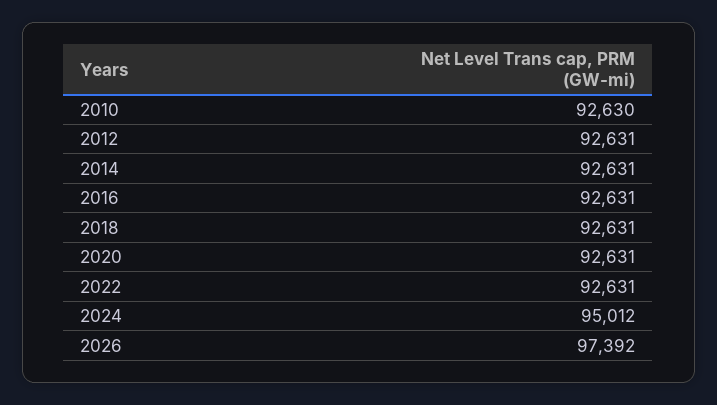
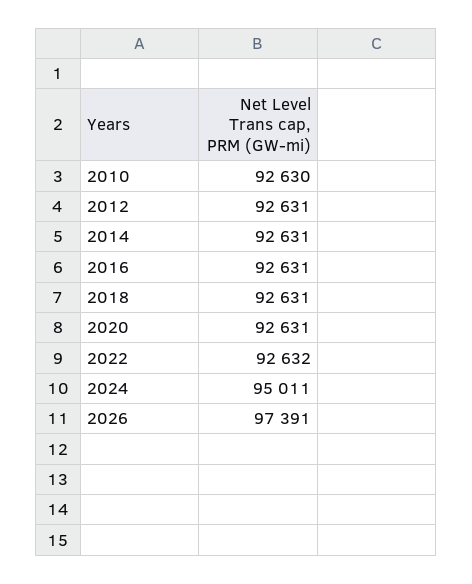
2022: 92631 -> 92632
2024: 95012 -> 95011
2026: 97392 -> 97391

